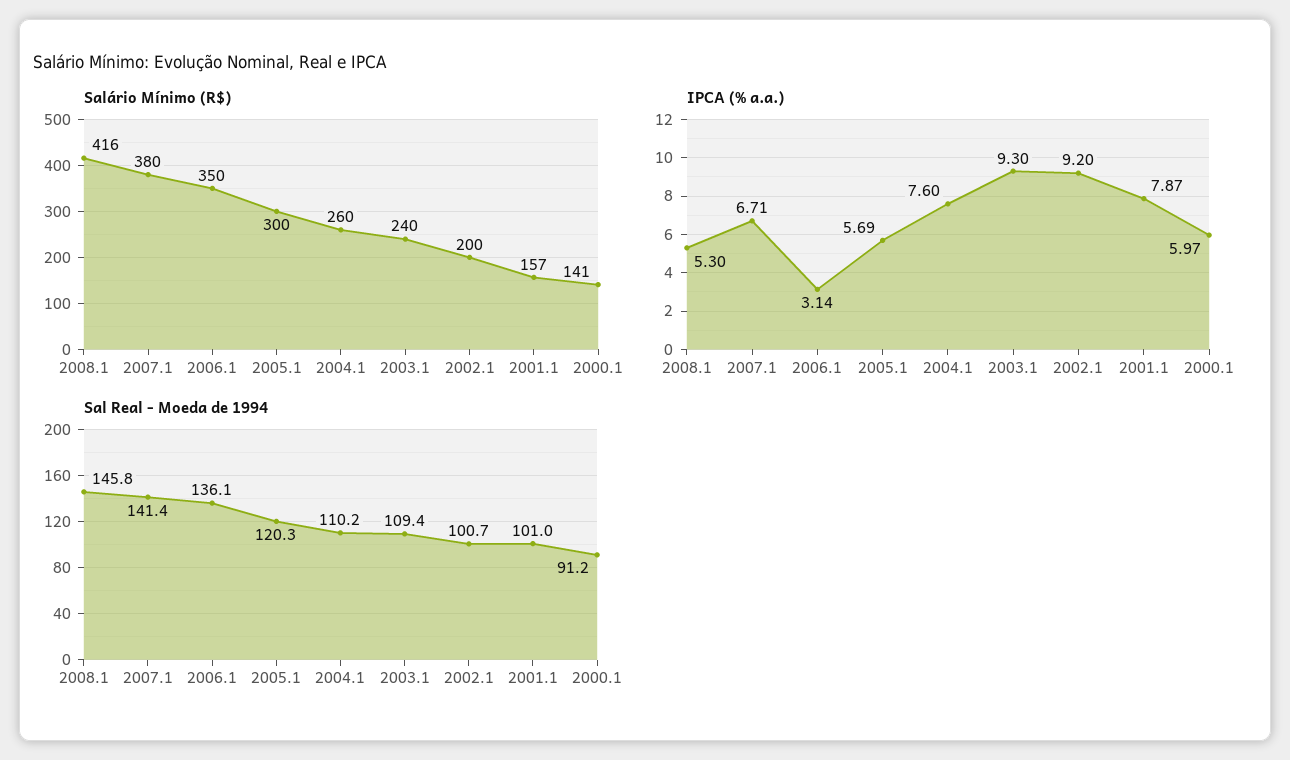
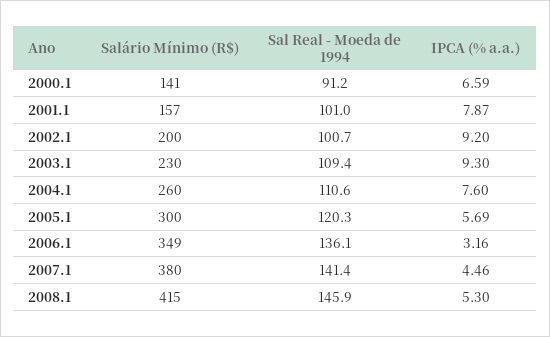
Salário Mínimo (R$), 2008.1: 416 -> 415
Salário Mínimo (R$), 2006.1: 350 -> 349
Salário Mínimo (R$), 2003.1: 240 -> 230
IPCA (% a.a.), 2007.1: 6.71 -> 4.46
IPCA (% a.a.), 2006.1: 3.14 -> 3.16
IPCA (% a.a.), 2000.1: 5.97 -> 6.59
Sal Real - Moeda de 1994, 2008.1: 145.8 -> 145.9
Sal Real - Moeda de 1994, 2004.1: 110.2 -> 110.6

